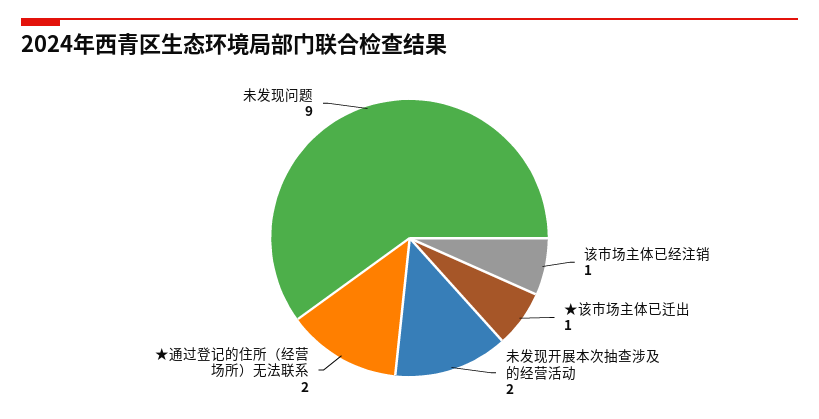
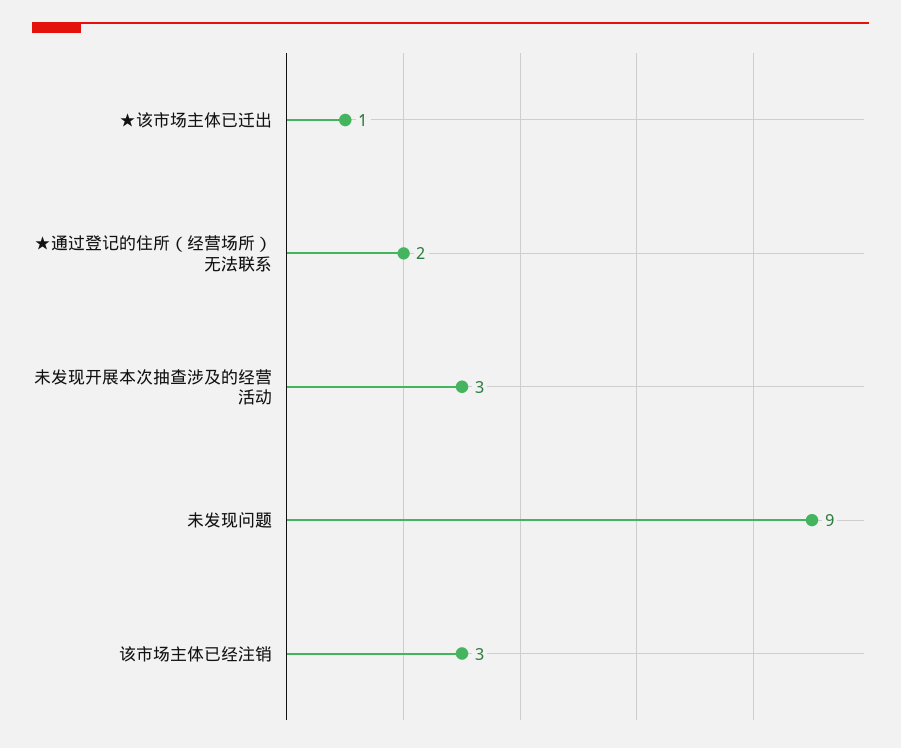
该市场主体已经注销: 1 -> 3
未发现开展本次抽查涉及的经营活动: 2 -> 3

